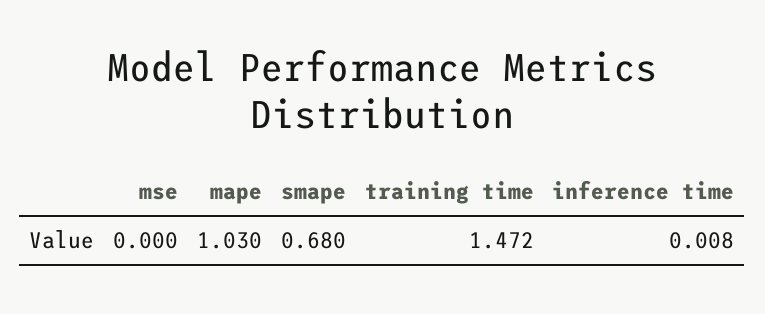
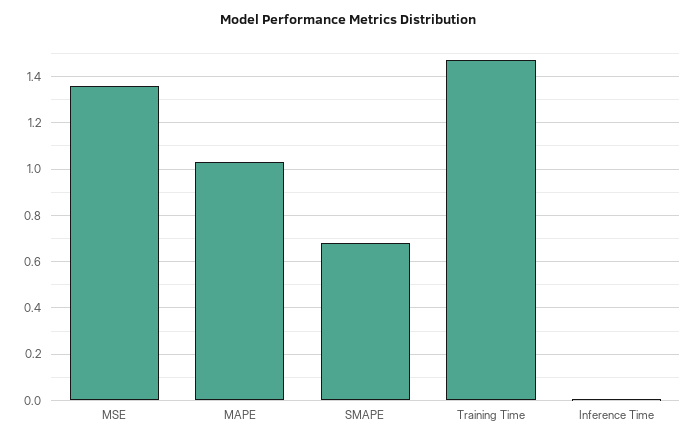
mse: 0 -> 1.35

